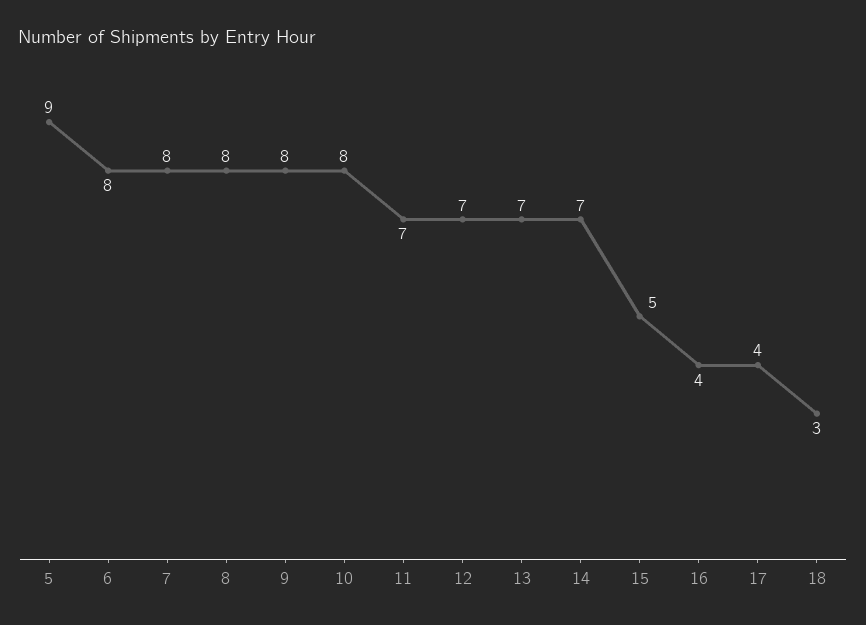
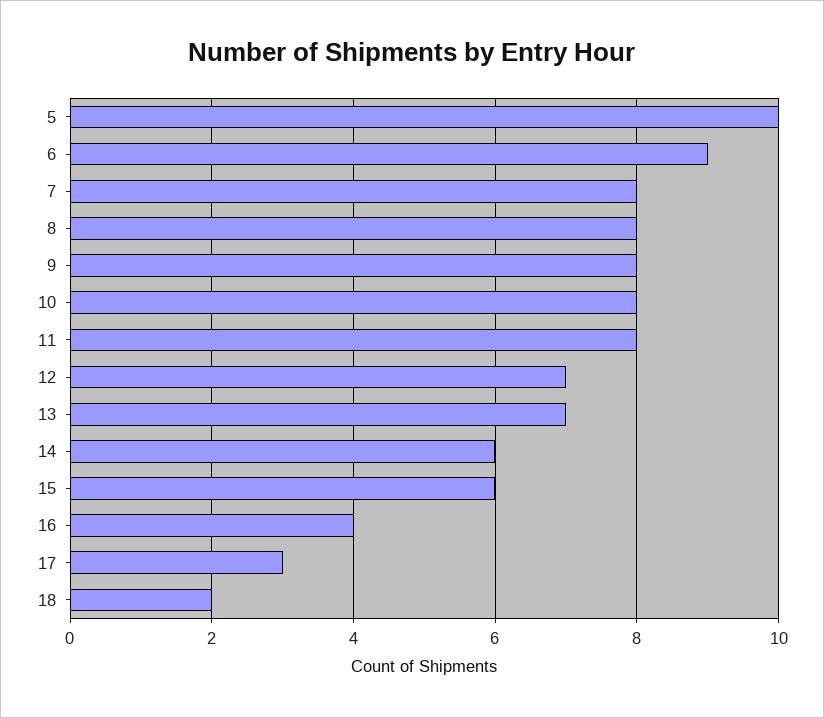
5: 9 -> 10
6: 8 -> 9
11: 7 -> 8
14: 7 -> 6
15: 5 -> 6
17: 4 -> 3
18: 3 -> 2

